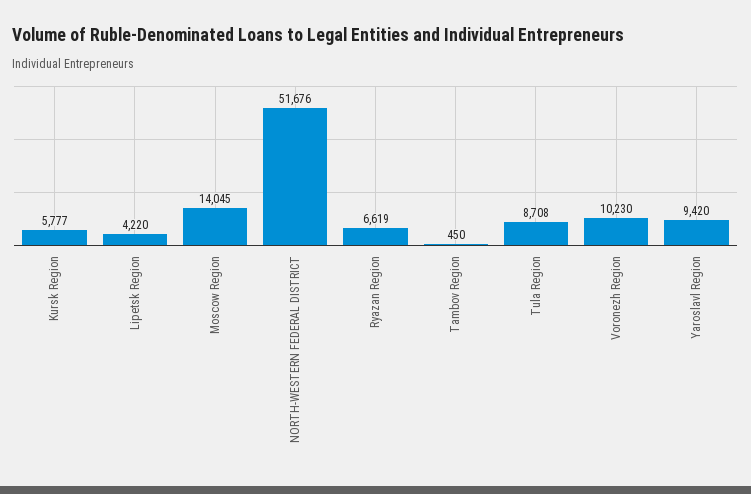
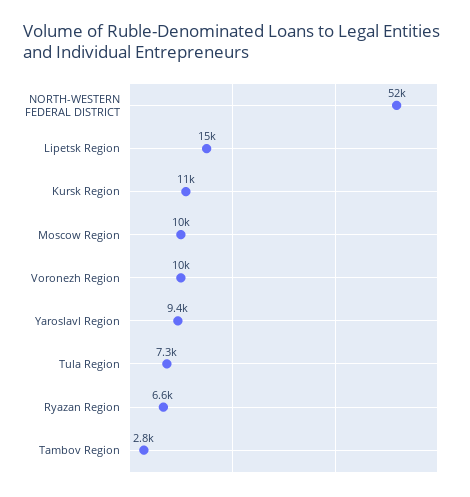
Kursk Region: 5777 -> 11000
Lipetsk Region: 4220 -> 15000
Moscow Region: 14045 -> 10000
Tambov Region: 450 -> 2800
Tula Region: 8708 -> 7300

